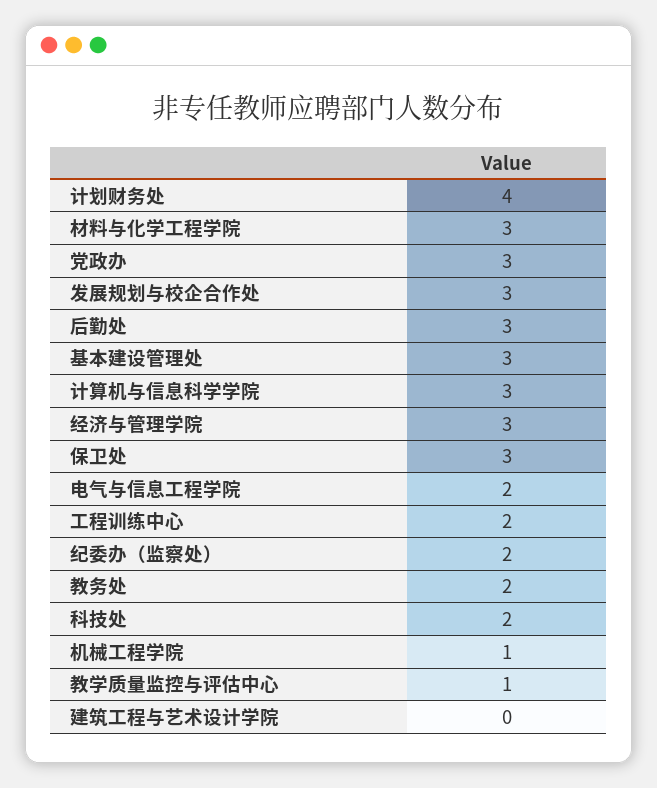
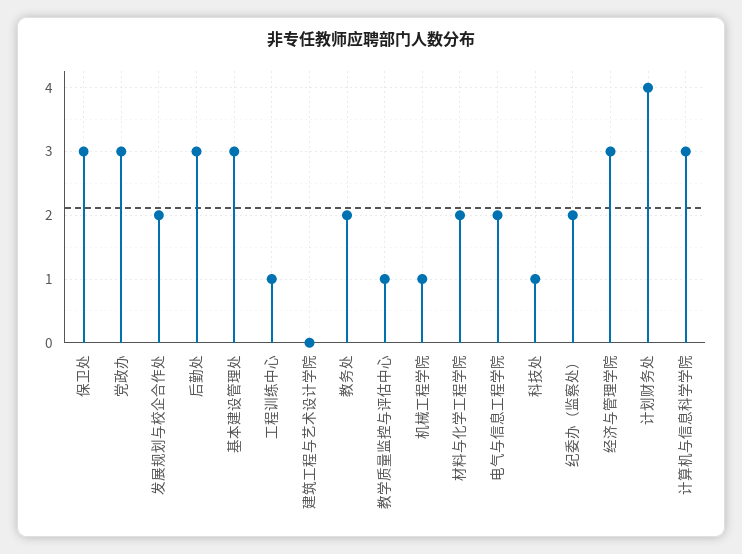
材料与化学工程学院: 3 -> 2
发展规划与校企合作处: 3 -> 2
工程训练中心: 2 -> 1
科技处: 2 -> 1

